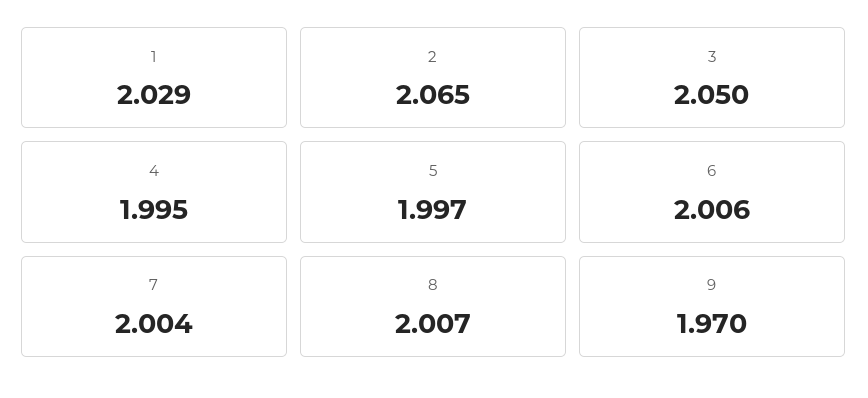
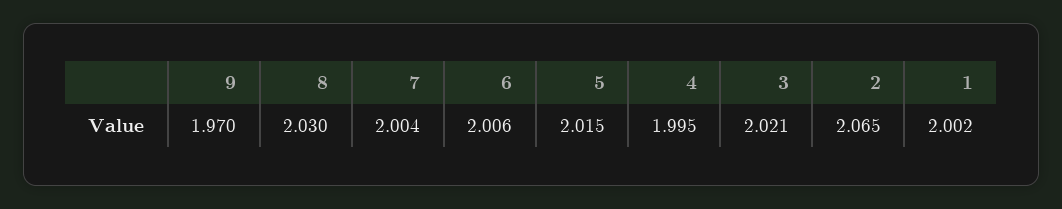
1: 2.029 -> 2.002
3: 2.05 -> 2.021
5: 1.997 -> 2.015
8: 2.007 -> 2.03

